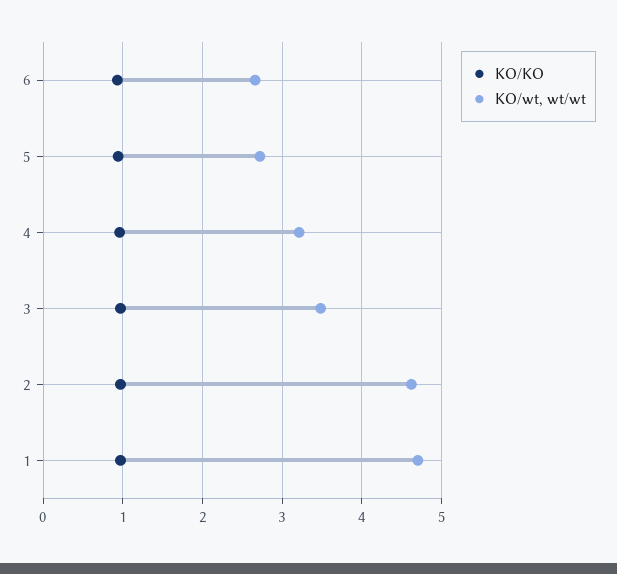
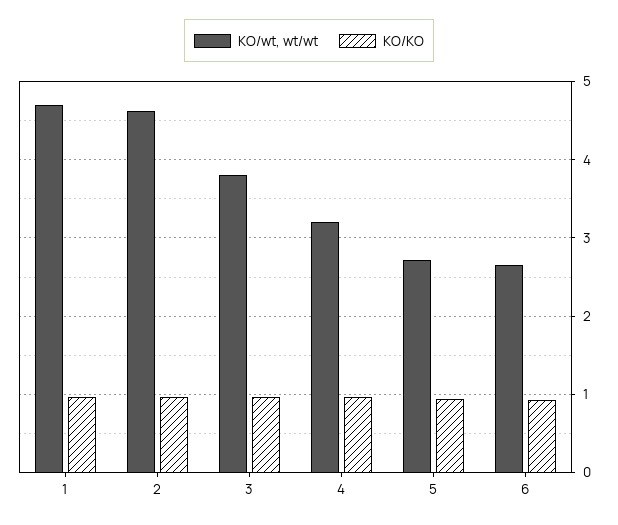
KO/wt, wt/wt, 3: 3.5 -> 3.8

